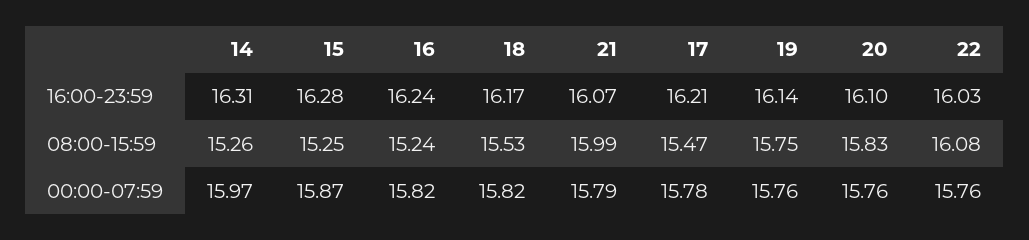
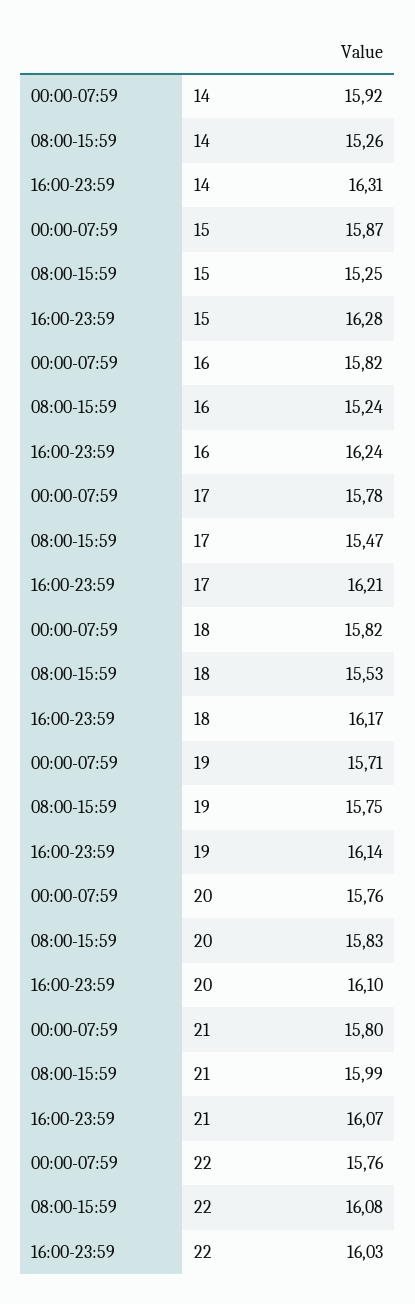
14, 00:00-07:59: 15.97 -> 15.92
21, 00:00-07:59: 15.79 -> 15.8
19, 00:00-07:59: 15.76 -> 15.71

